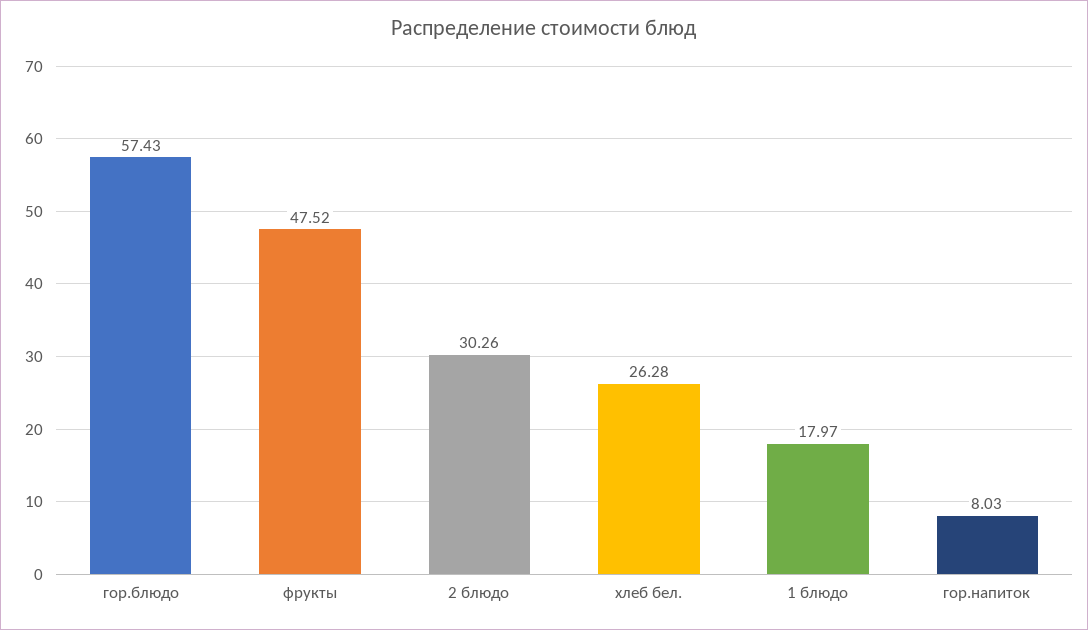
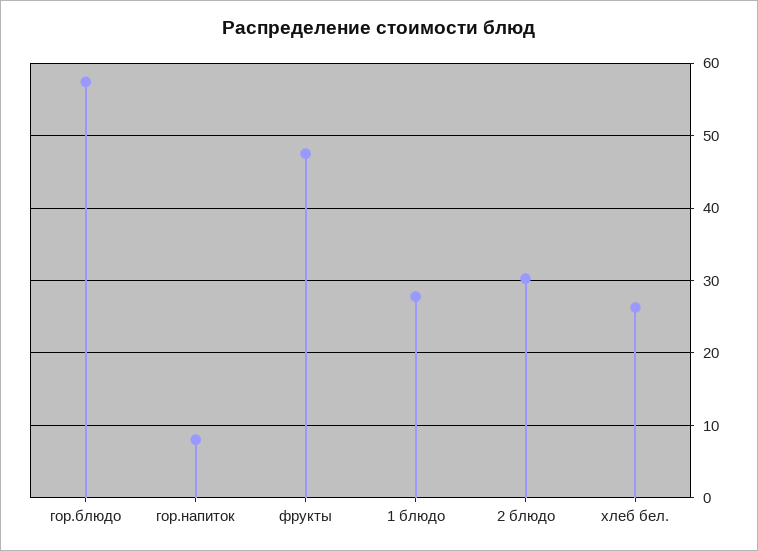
1 блюдо: 17.97 -> 28

